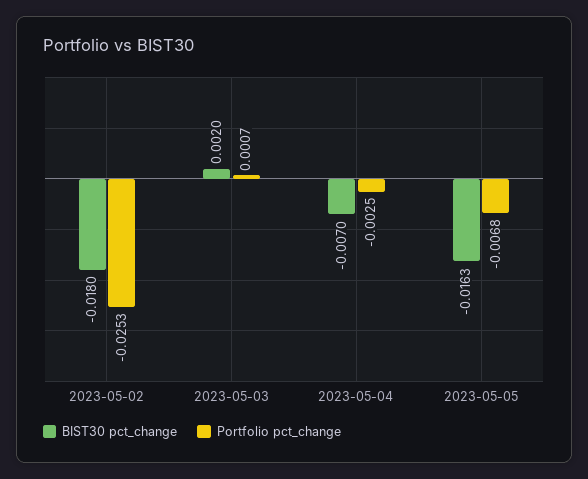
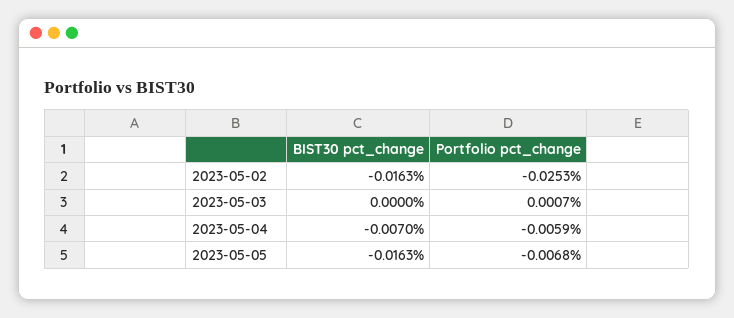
BIST30 pct_change, 2023-05-02: -0.018 -> -0.0163
BIST30 pct_change, 2023-05-03: 0.002 -> 0
Portfolio pct_change, 2023-05-04: -0.0025 -> -0.0059

